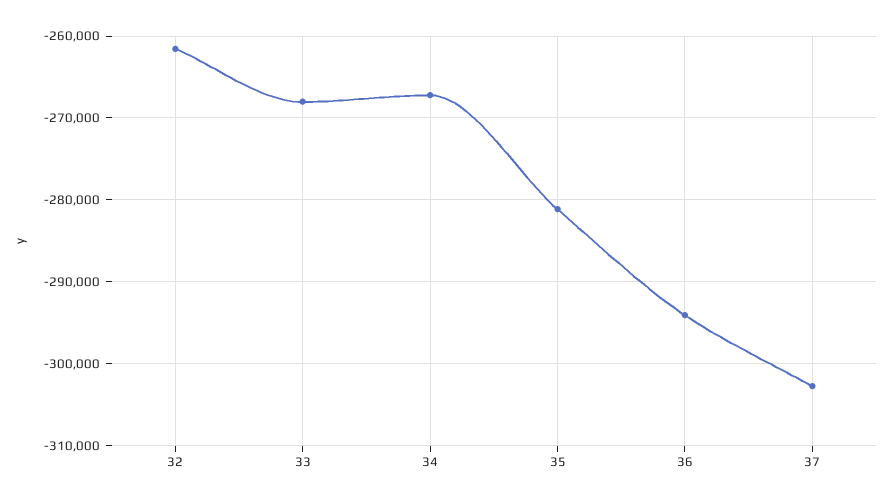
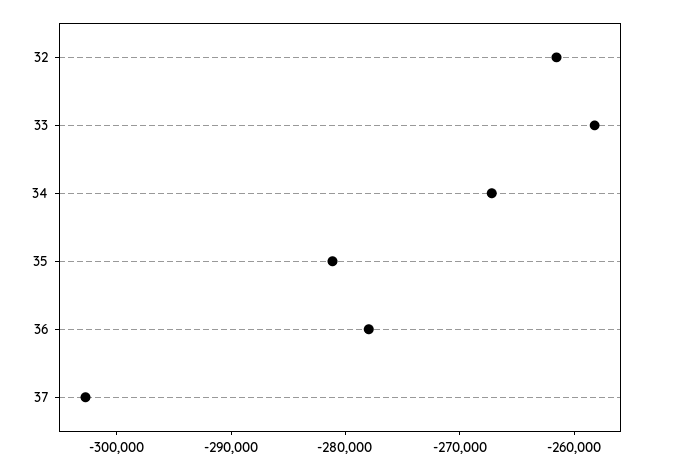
33: -268000 -> -258000
36: -294000 -> -278000

